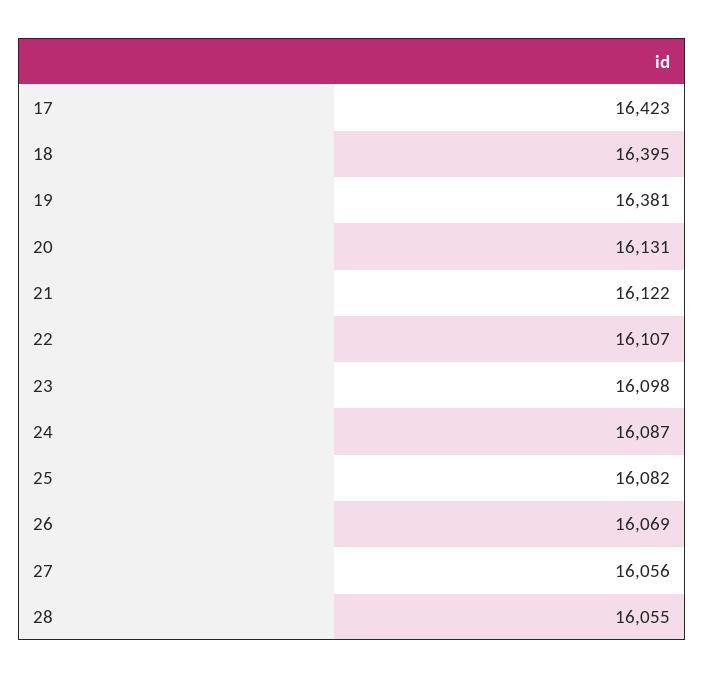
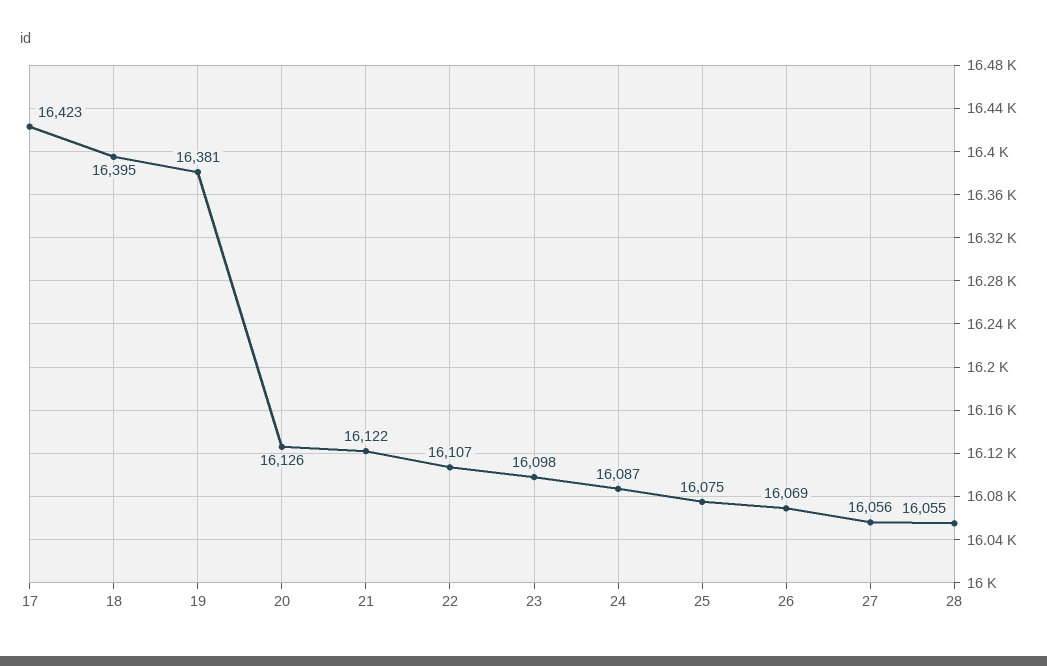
20: 16131 -> 16126
25: 16082 -> 16075

